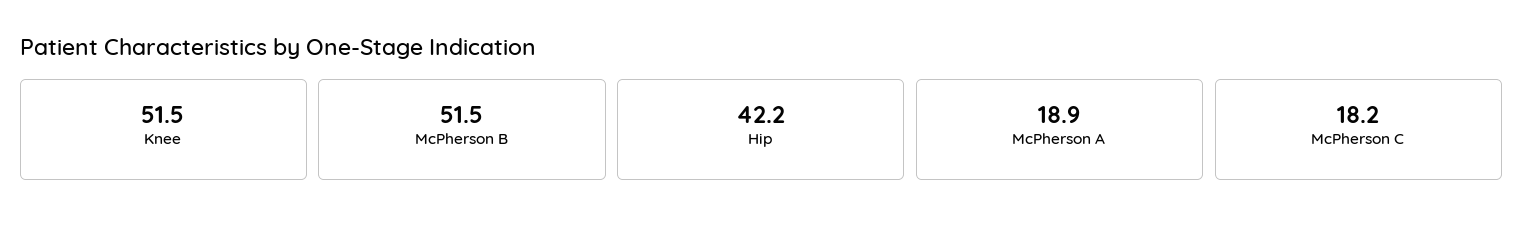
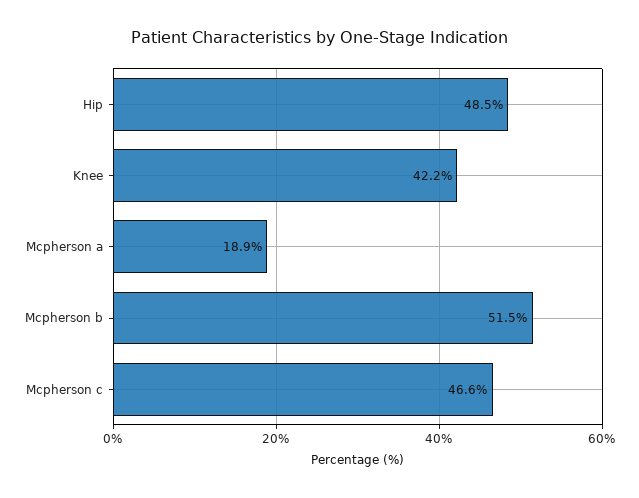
Knee: 51.5 -> 42.2
Hip: 42.2 -> 48.5
McPherson C: 18.2 -> 46.6

